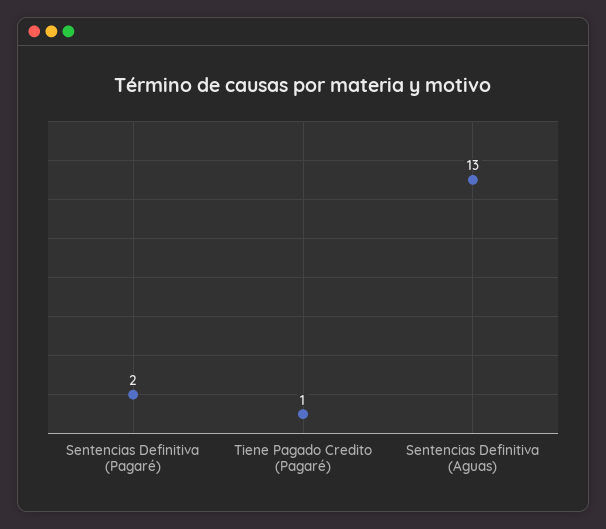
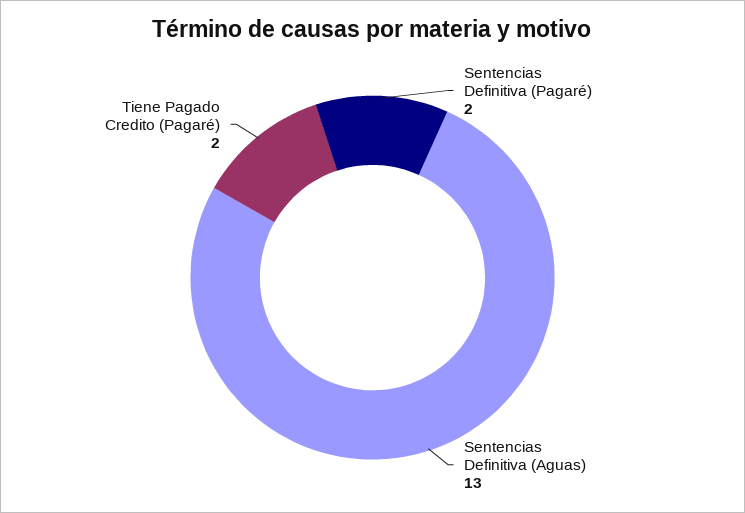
Tiene Pagado Credito (Pagaré): 1 -> 2

